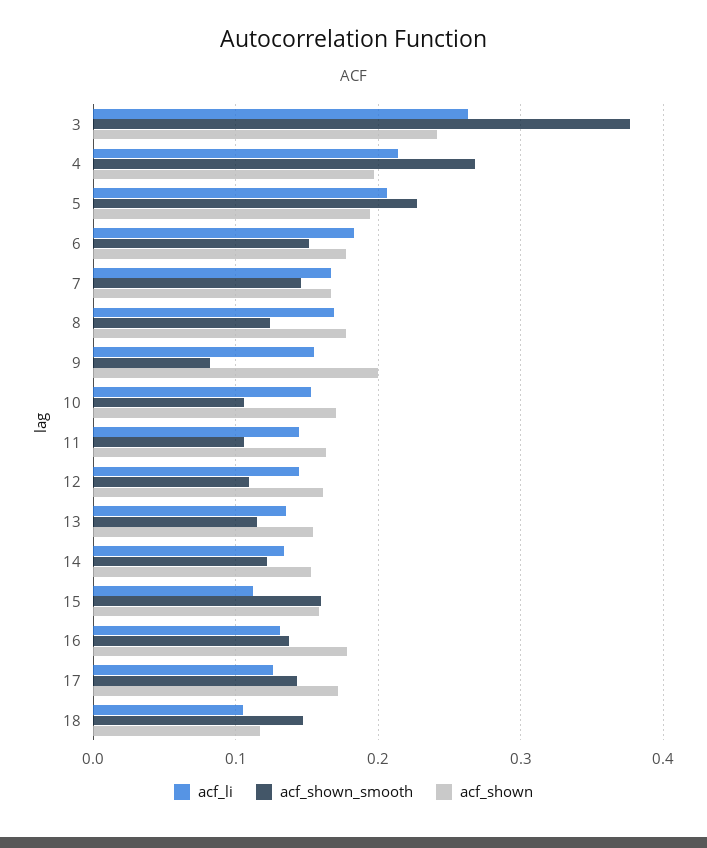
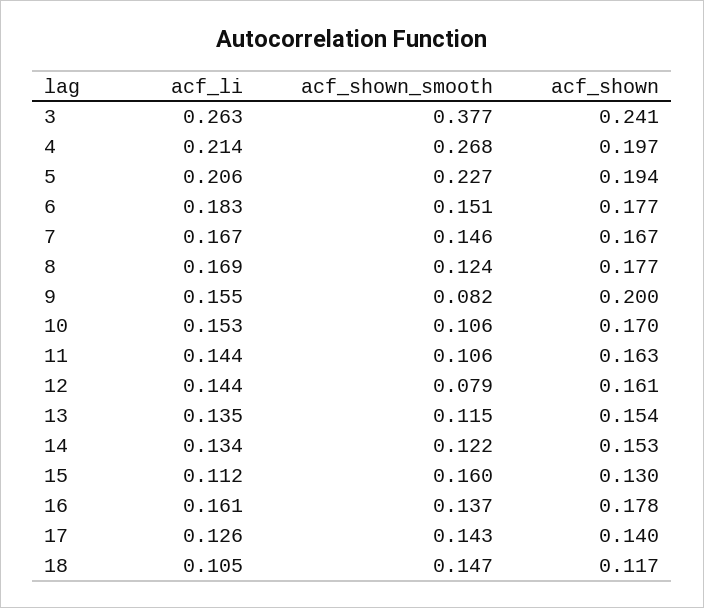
acf_shown_smooth, 12: 0.11 -> 0.079
acf_shown, 15: 0.16 -> 0.13
acf_li, 16: 0.13 -> 0.161
acf_shown, 17: 0.17 -> 0.14

